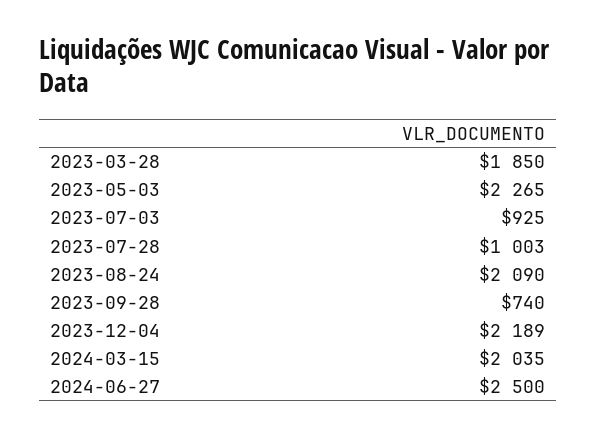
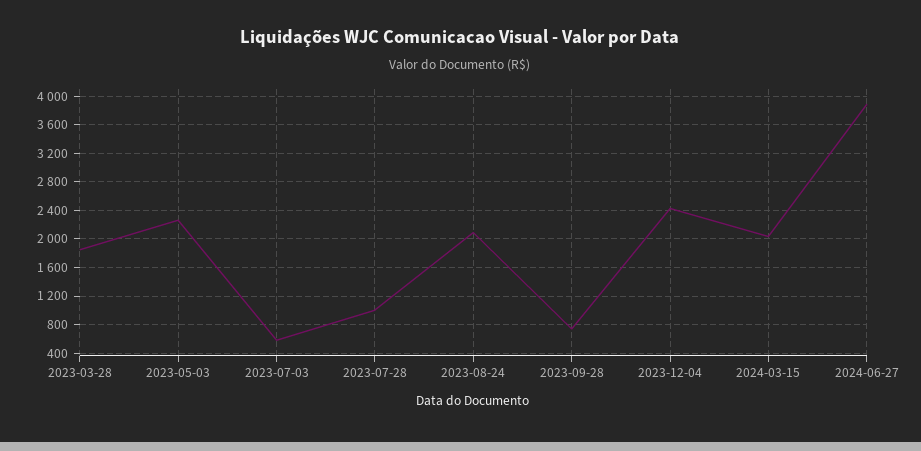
2023-07-03: 925 -> 600
2023-12-04: 2189 -> 2400
2024-06-27: 2500 -> 3900

